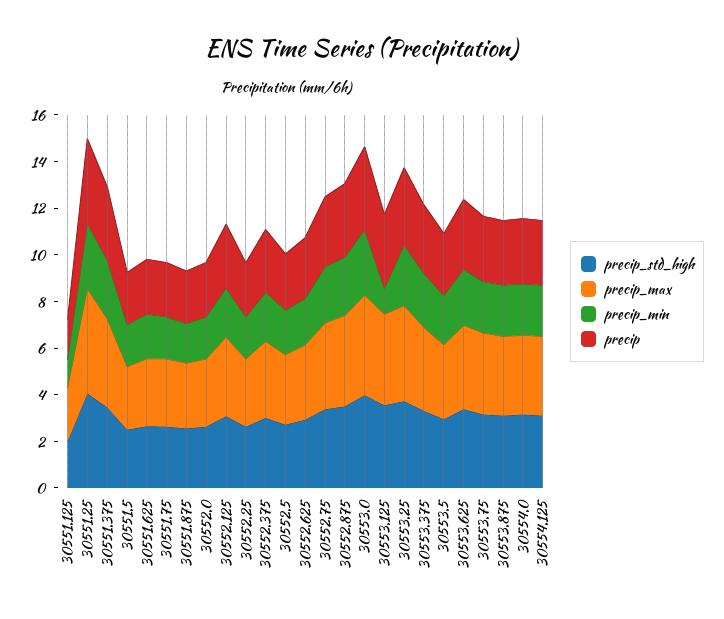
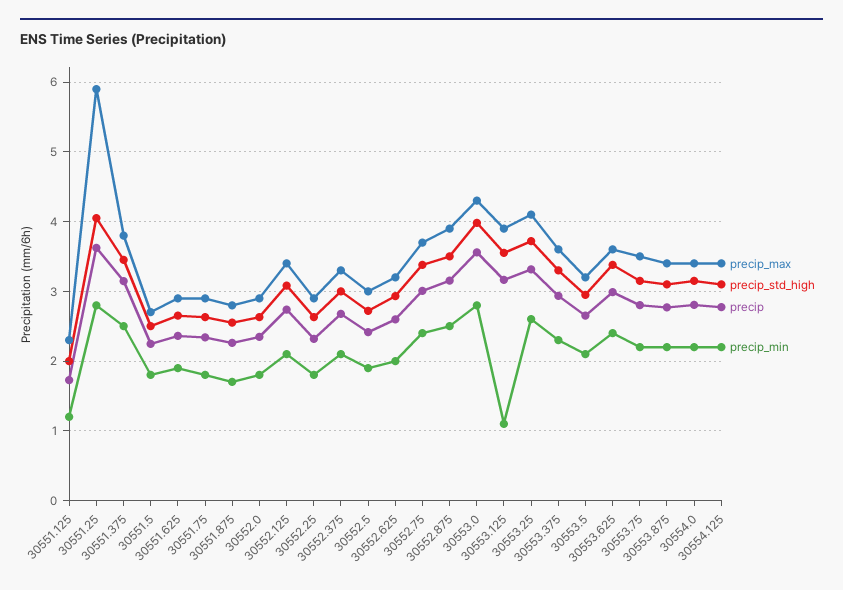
precip_max, 30551.25: 4.5 -> 5.9

